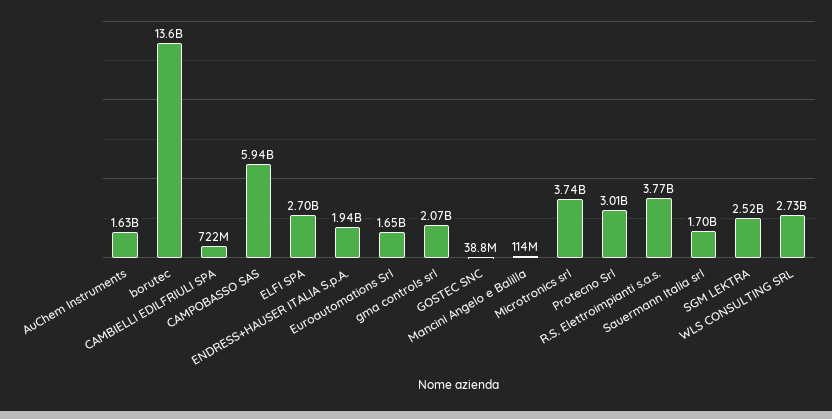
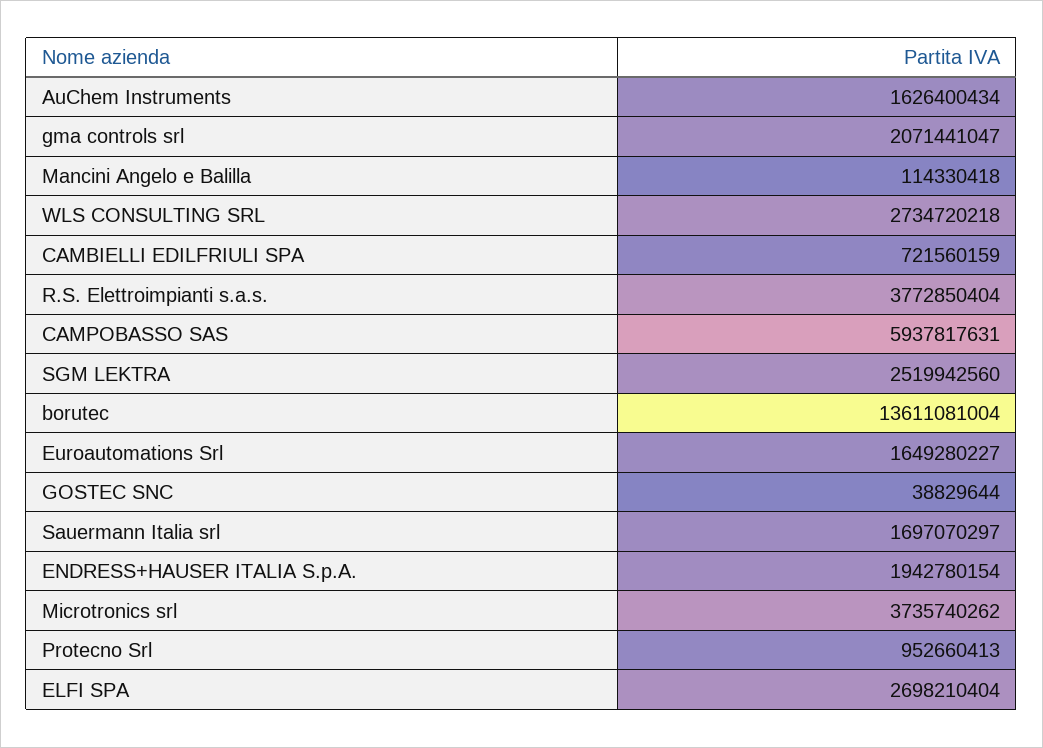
Protecno Srl: 3010000000 -> 952660413

